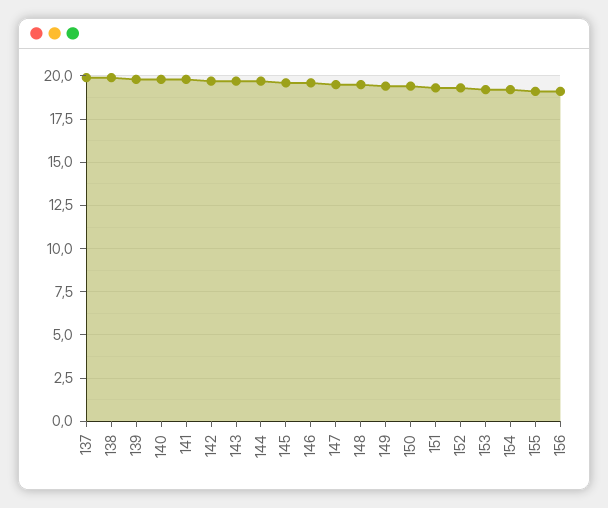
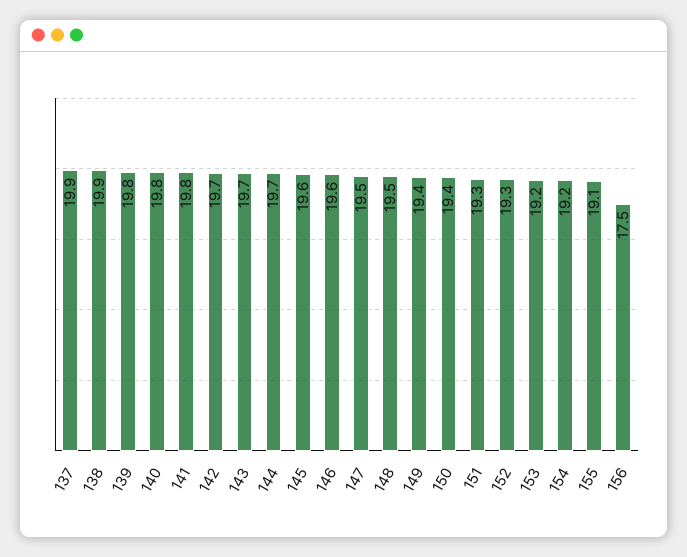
156: 19 -> 17.5

